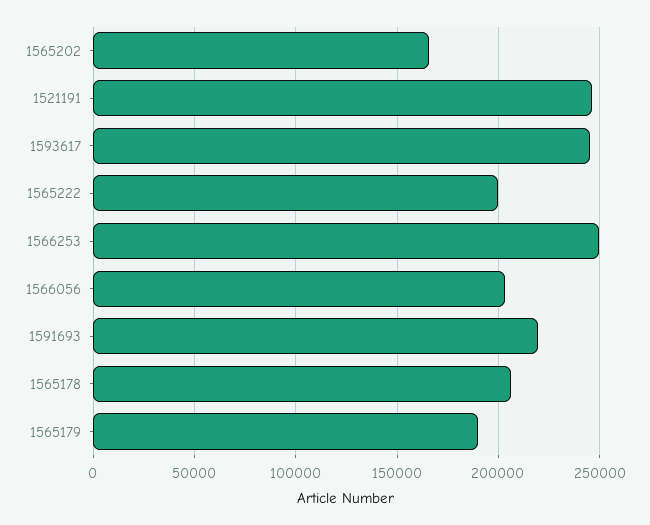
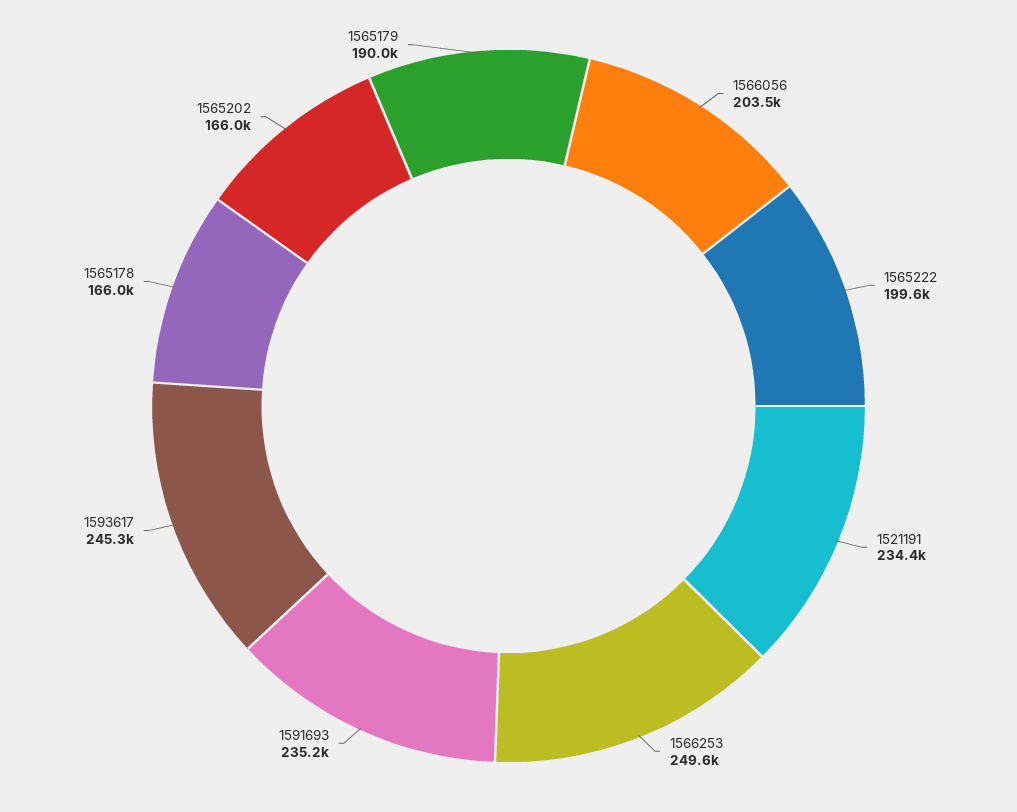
1521191: 245000 -> 234400
1591693: 220000 -> 235200
1565178: 205000 -> 166000

